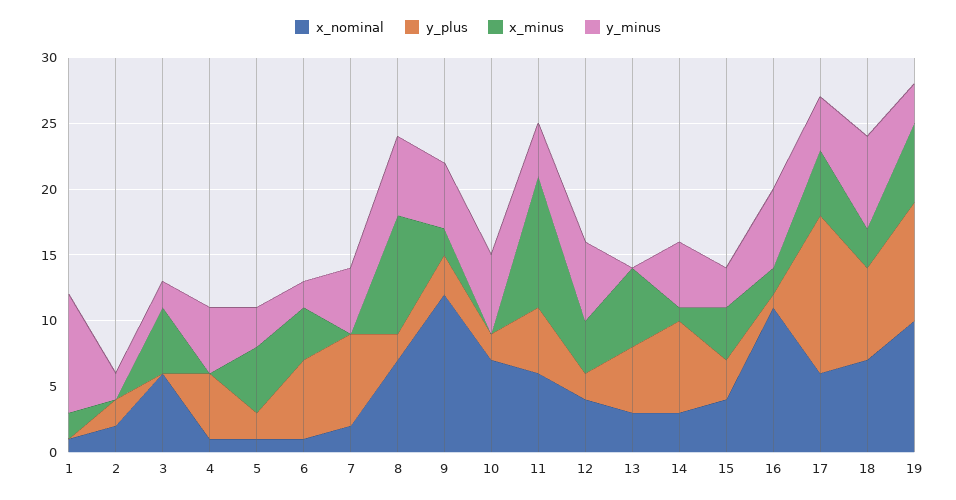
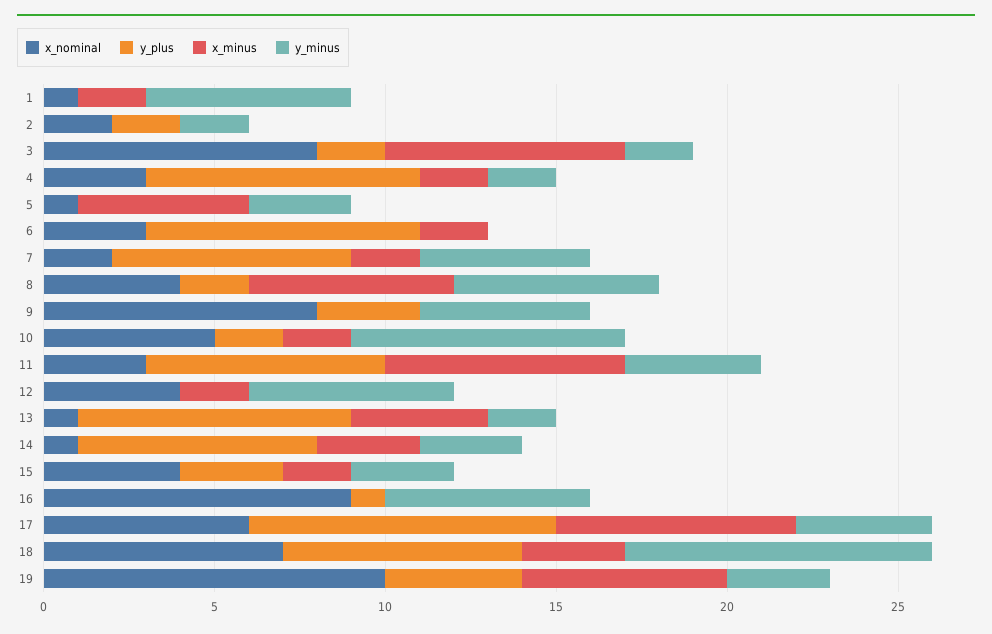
y_minus, 1: 9 -> 6
x_nominal, 3: 6 -> 8
y_plus, 3: 0 -> 2
x_minus, 3: 5 -> 7
x_nominal, 4: 1 -> 3
y_plus, 4: 5 -> 8
x_minus, 4: 0 -> 2
y_minus, 4: 5 -> 2
y_plus, 5: 2 -> 0
x_nominal, 6: 1 -> 3
y_plus, 6: 6 -> 8
x_minus, 6: 4 -> 2
y_minus, 6: 2 -> 0
x_minus, 7: 0 -> 2
x_nominal, 8: 7 -> 4
x_minus, 8: 9 -> 6
x_nominal, 9: 12 -> 8
x_minus, 9: 2 -> 0
x_nominal, 10: 7 -> 5
x_minus, 10: 0 -> 2
y_minus, 10: 6 -> 8
x_nominal, 11: 6 -> 3
y_plus, 11: 5 -> 7
x_minus, 11: 10 -> 7
y_plus, 12: 2 -> 0
x_minus, 12: 4 -> 2
x_nominal, 13: 3 -> 1
y_plus, 13: 5 -> 8
x_minus, 13: 6 -> 4
y_minus, 13: 0 -> 2
x_nominal, 14: 3 -> 1
x_minus, 14: 1 -> 3
y_minus, 14: 5 -> 3
x_minus, 15: 4 -> 2
x_nominal, 16: 11 -> 9
x_minus, 16: 2 -> 0
y_plus, 17: 12 -> 9
x_minus, 17: 5 -> 7
y_minus, 18: 7 -> 9
y_plus, 19: 9 -> 4

